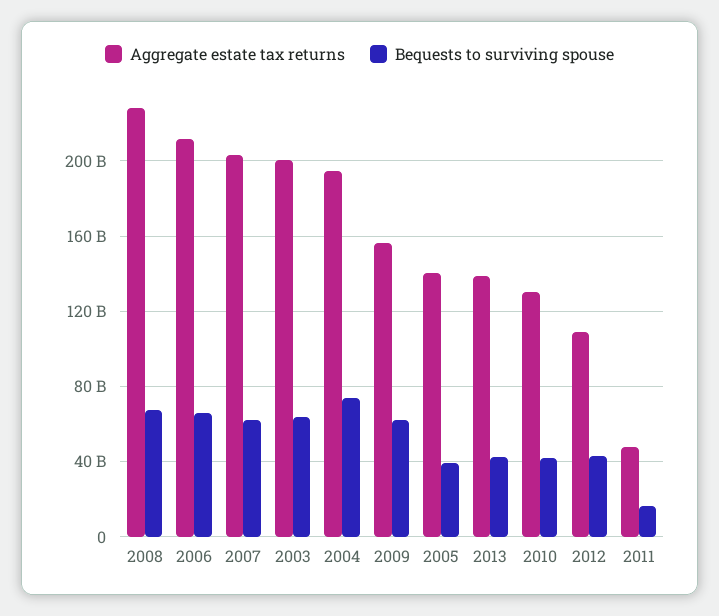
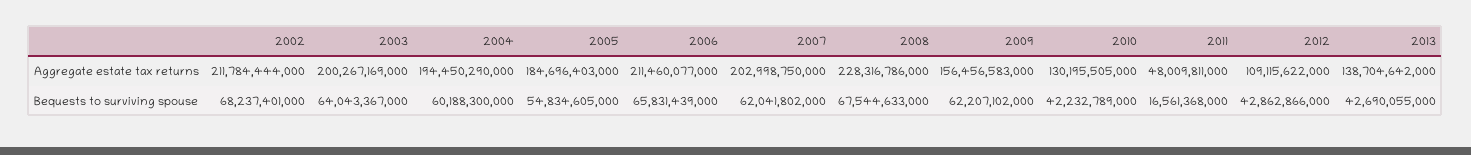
Bequests to surviving spouse, 2004: 75000000000 -> 60188300000
Aggregate estate tax returns, 2005: 140000000000 -> 184696403000
Bequests to surviving spouse, 2005: 40000000000 -> 54834605000
Aggregate estate tax returns, 2002: none -> 211784444000
Bequests to surviving spouse, 2002: none -> 68237401000

